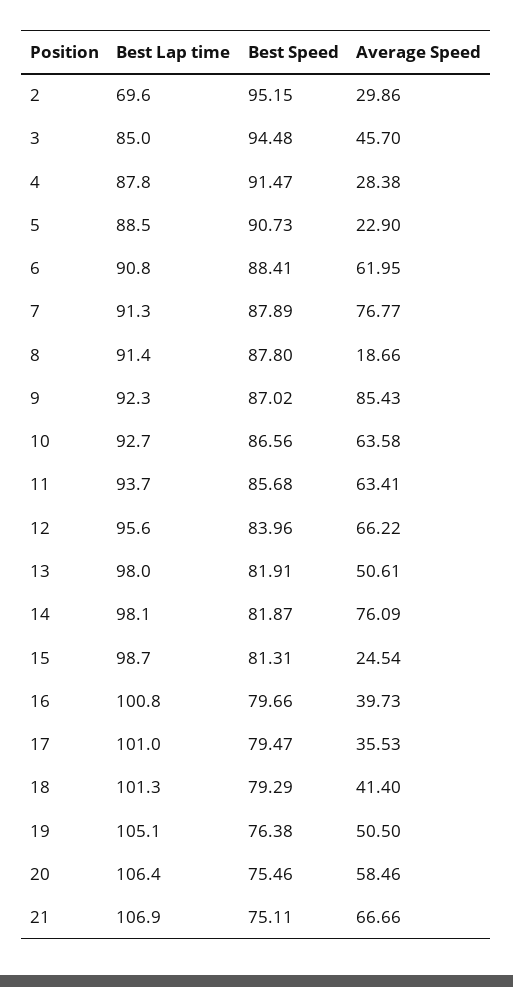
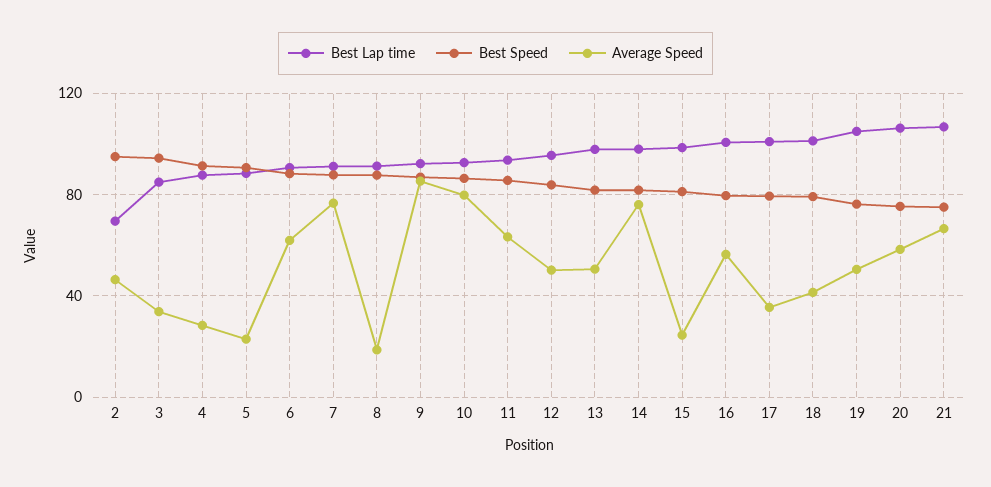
Average Speed, 2: 29.86 -> 45
Average Speed, 3: 45.7 -> 35
Average Speed, 10: 63.58 -> 80
Average Speed, 12: 66.22 -> 50
Average Speed, 16: 39.73 -> 55

